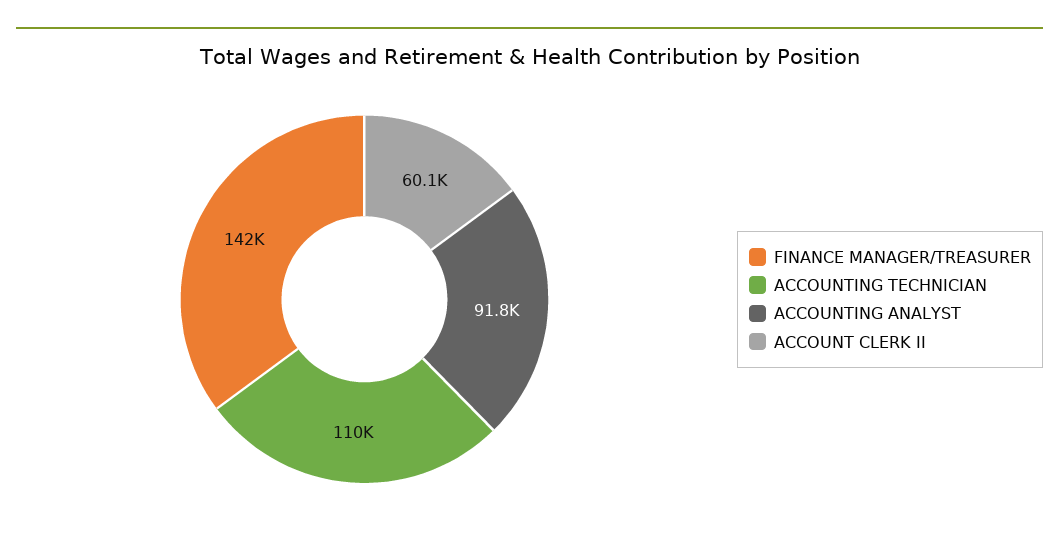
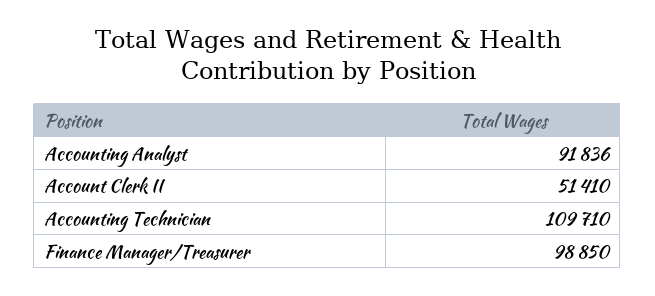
FINANCE MANAGER/TREASURER: 142000 -> 98850
ACCOUNT CLERK II: 60100 -> 51410

